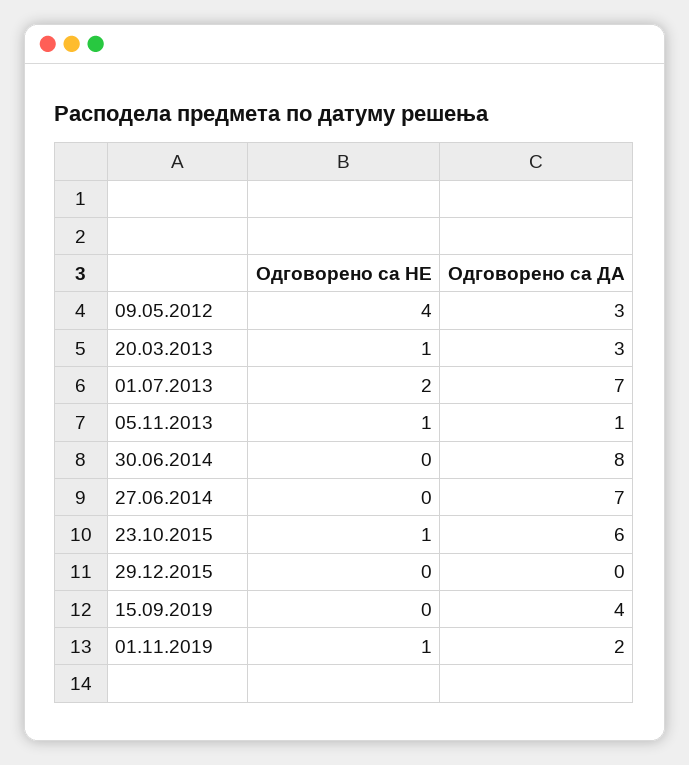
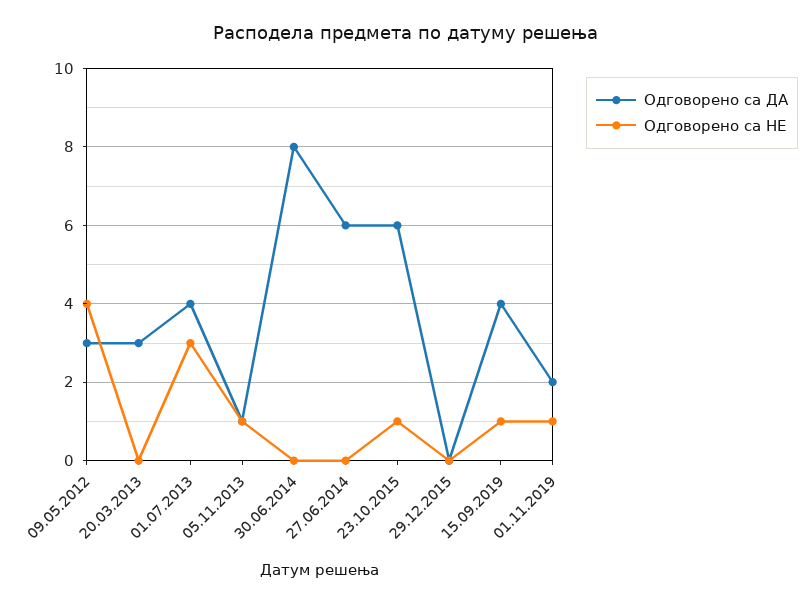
Одговорено са НЕ, 20.03.2013: 1 -> 0
Одговорено са НЕ, 01.07.2013: 2 -> 3
Одговорено са ДА, 01.07.2013: 7 -> 4
Одговорено са ДА, 27.06.2014: 7 -> 6
Одговорено са НЕ, 15.09.2019: 0 -> 1

